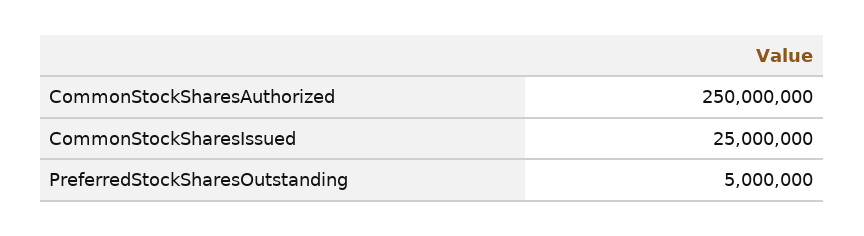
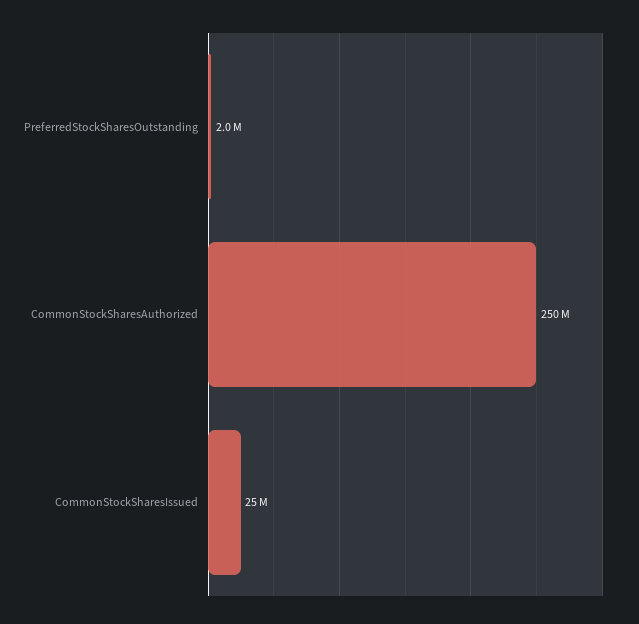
PreferredStockSharesOutstanding: 5000000 -> 2000000

